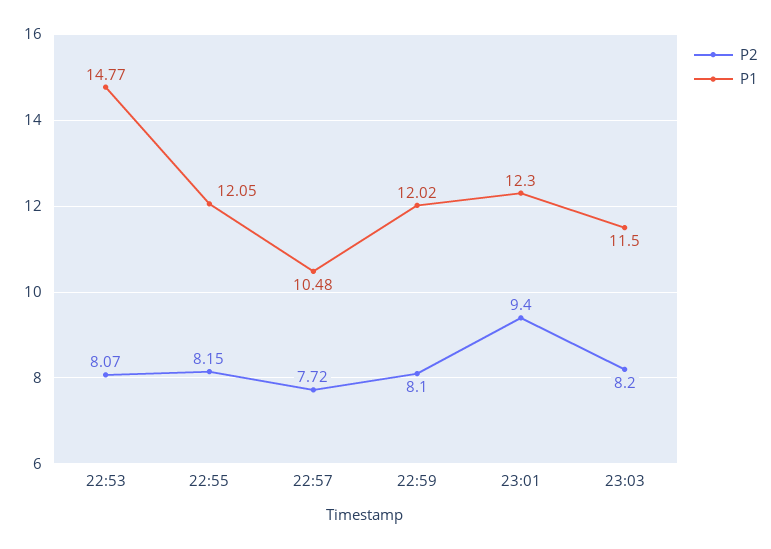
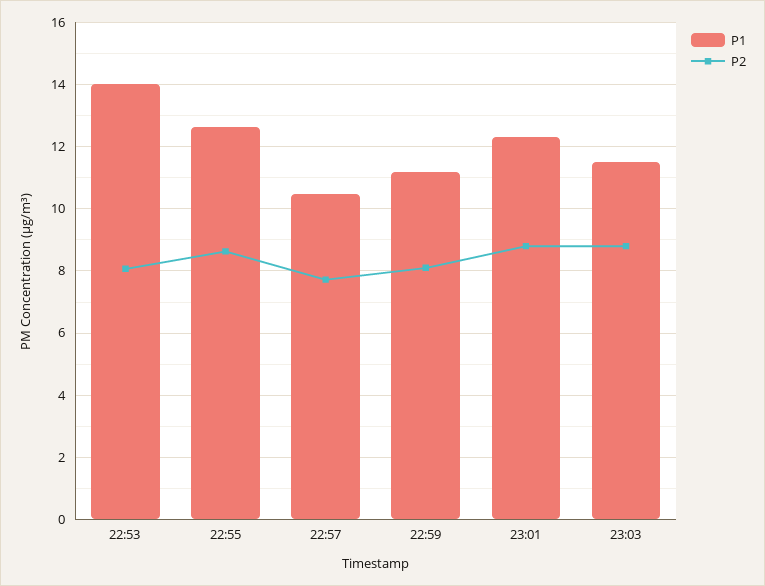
P1, 22:53: 14.77 -> 14
P2, 22:55: 8.15 -> 8.6
P1, 22:55: 12.05 -> 12.6
P1, 22:59: 12.02 -> 11.2
P2, 23:01: 9.4 -> 8.8
P2, 23:03: 8.2 -> 8.8

